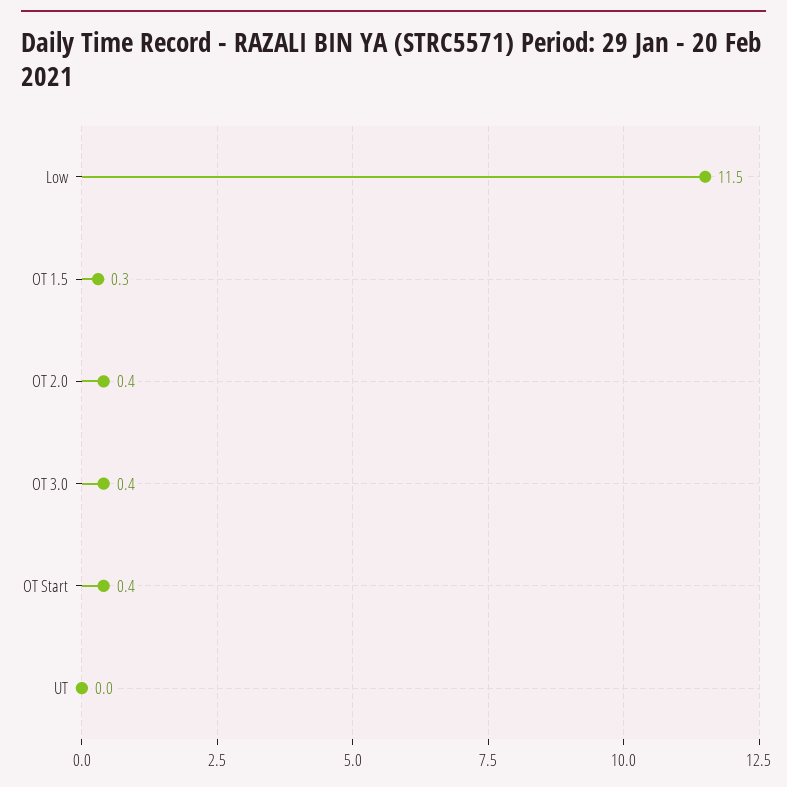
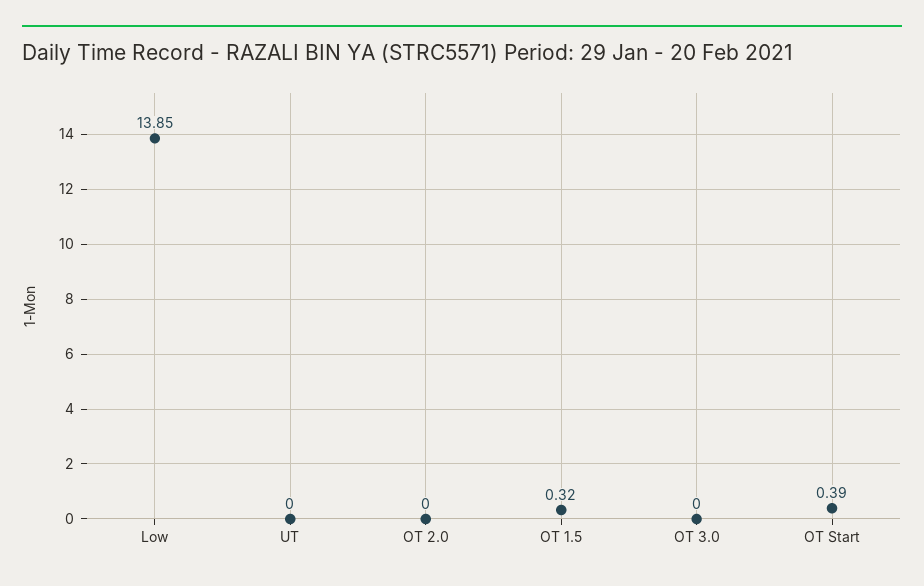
Low: 11.5 -> 13.85
OT 2.0: 0.4 -> 0
OT 3.0: 0.4 -> 0

